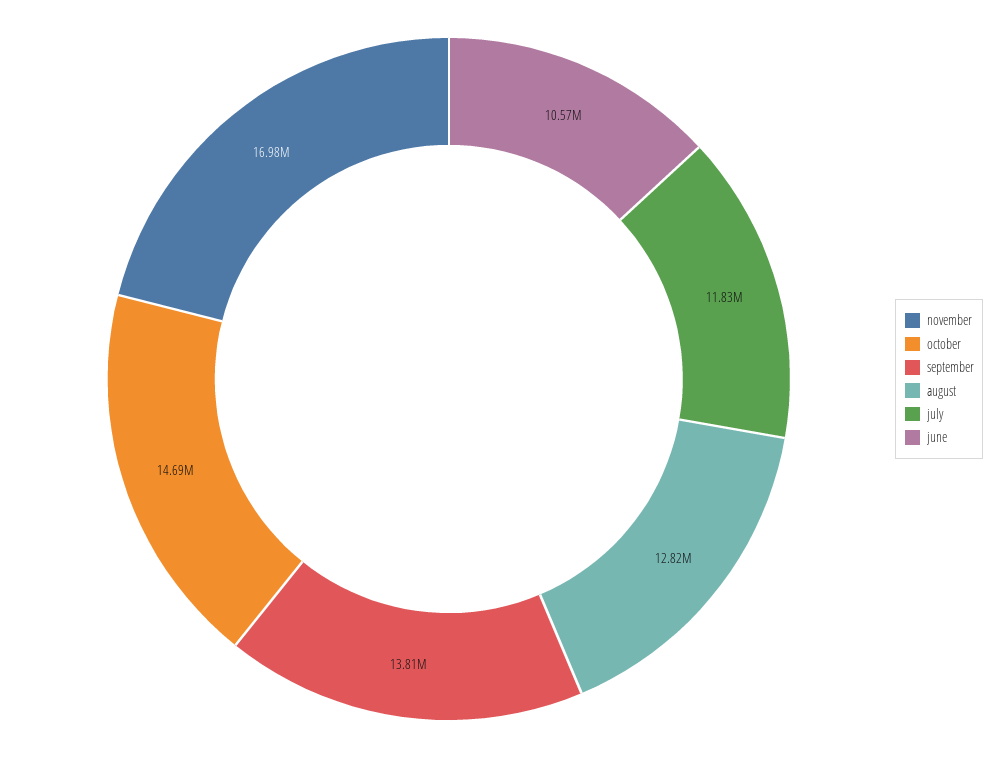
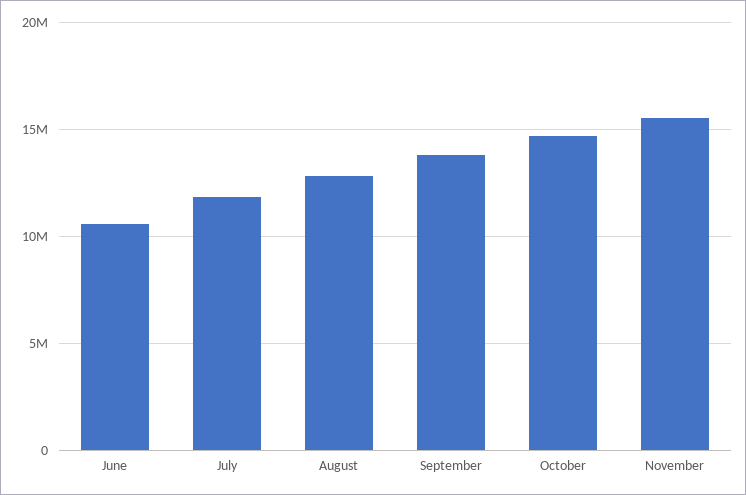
november: 16980000 -> 15500000

